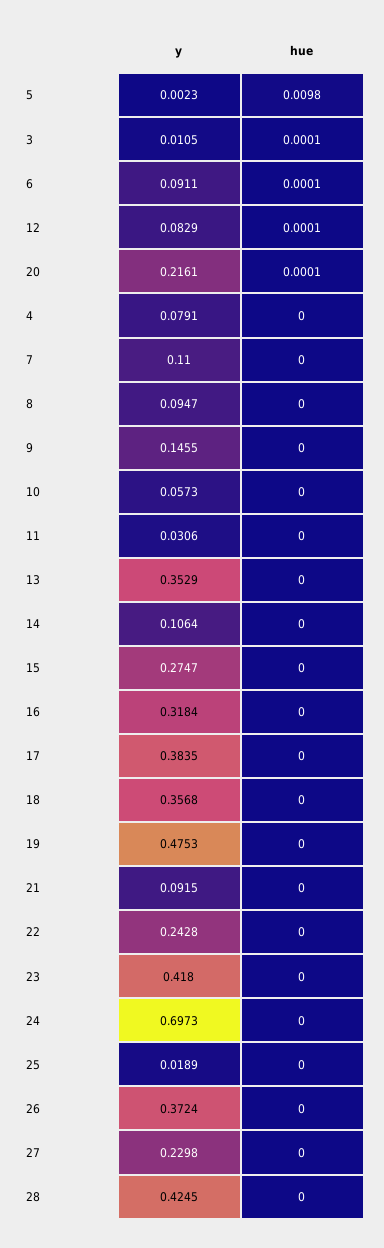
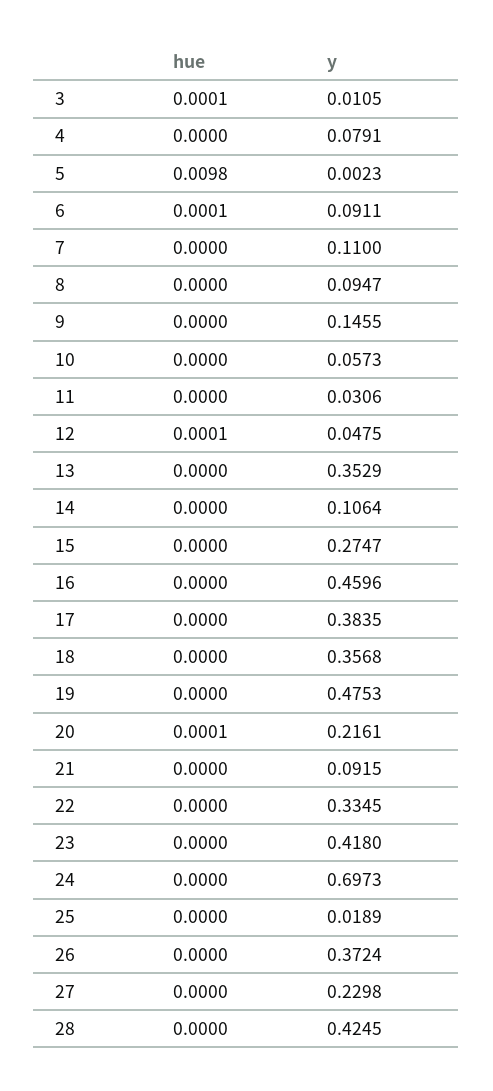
y, 12: 0.0829 -> 0.0475
y, 16: 0.3184 -> 0.4596
y, 22: 0.2428 -> 0.3345

